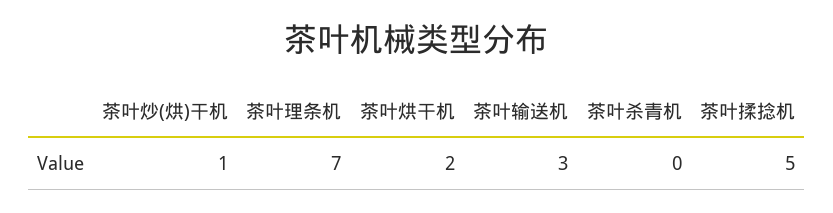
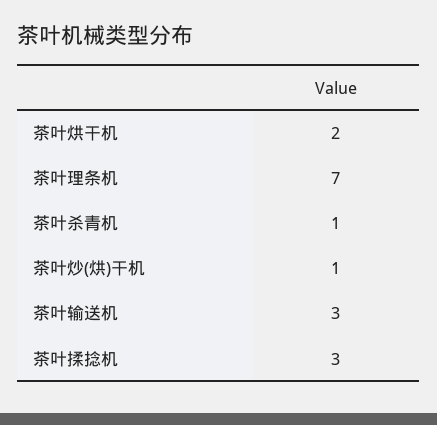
茶叶杀青机: 0 -> 1
茶叶揉捻机: 5 -> 3

